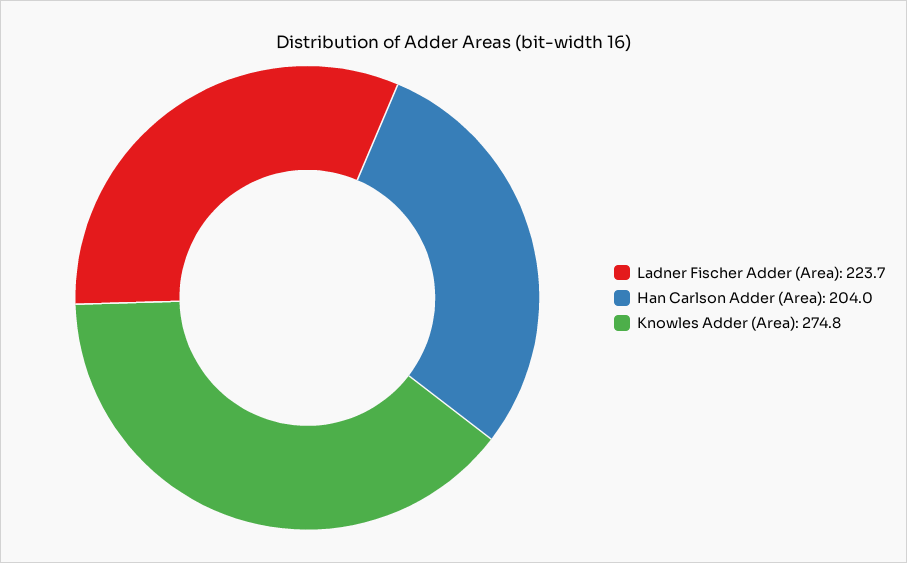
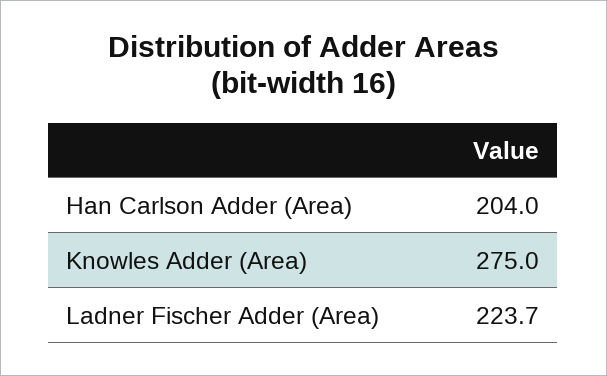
Knowles Adder (Area): 274.8 -> 275

